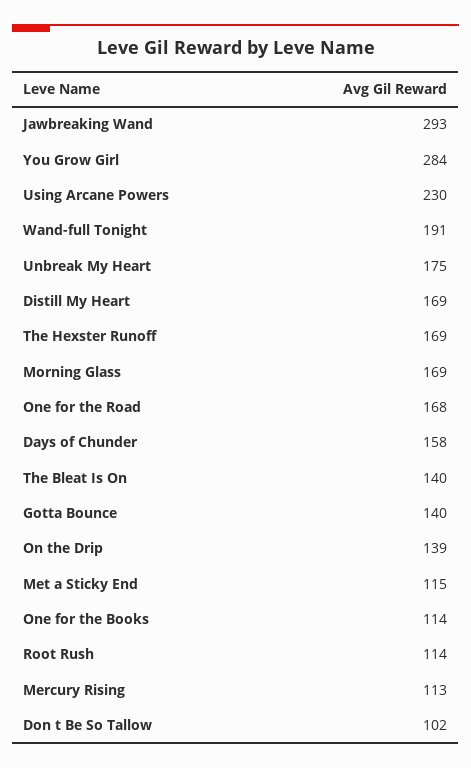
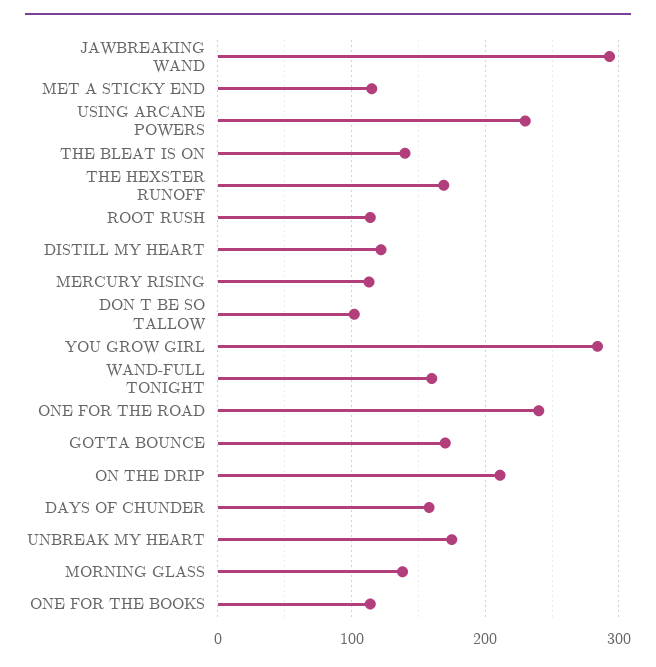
Wand-full Tonight: 191 -> 160
Distill My Heart: 169 -> 120
Morning Glass: 169 -> 140
One for the Road: 168 -> 240
Gotta Bounce: 140 -> 170
On the Drip: 139 -> 210

